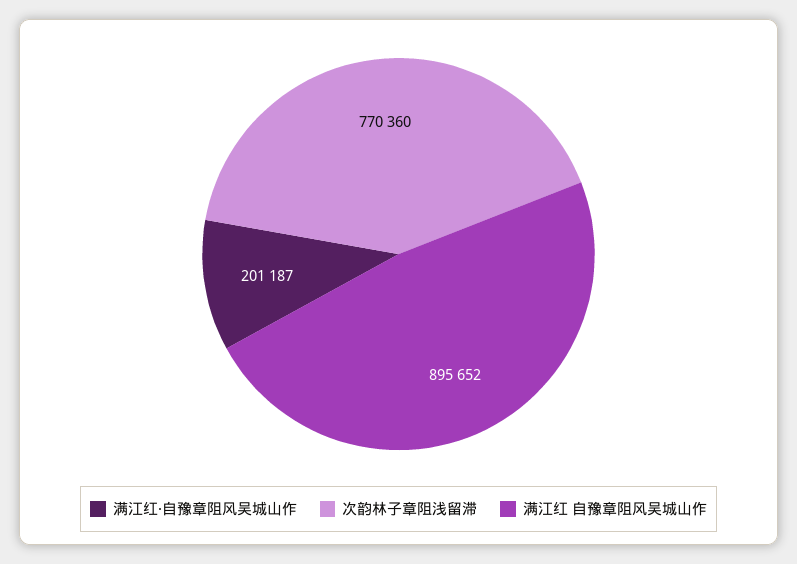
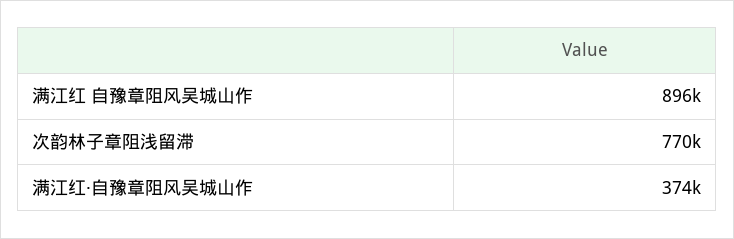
满江红·自豫章阻风吴城山作: 201187 -> 374000

